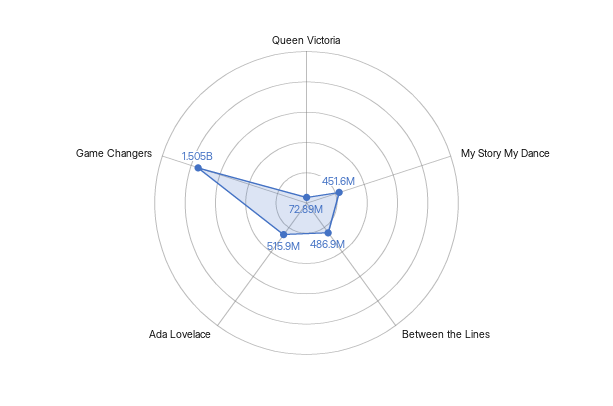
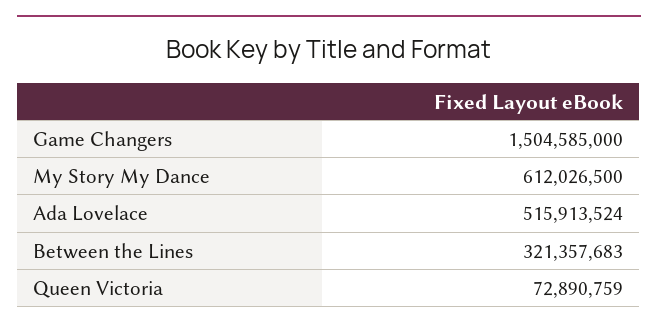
My Story My Dance: 451600000 -> 612026500
Between the Lines: 486900000 -> 321357683

